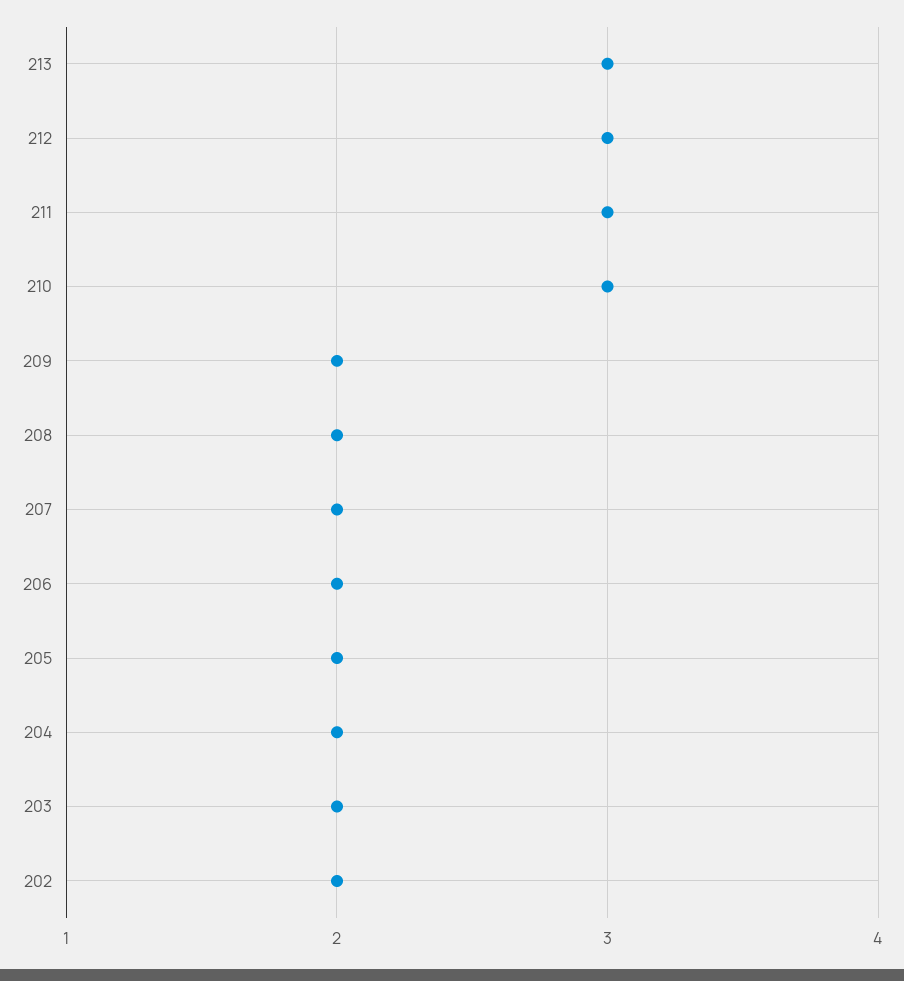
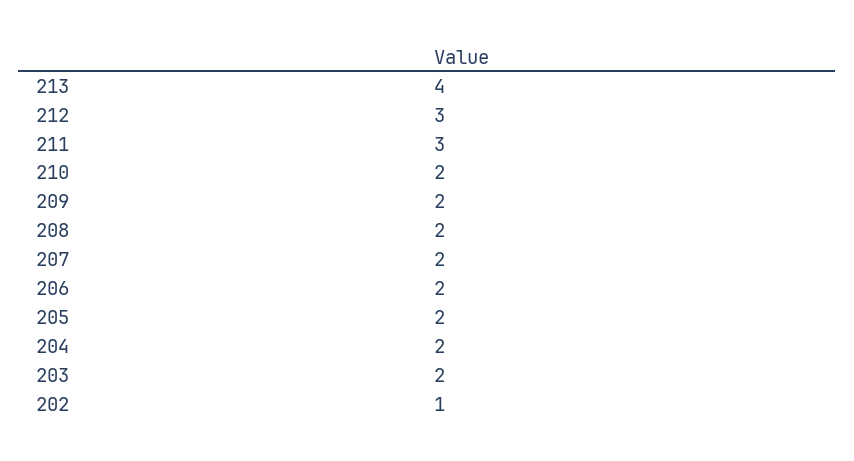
213: 3 -> 4
210: 3 -> 2
202: 2 -> 1

